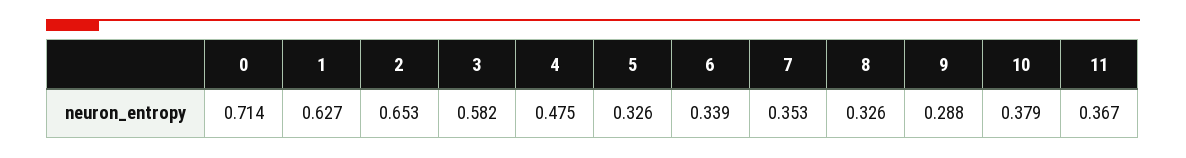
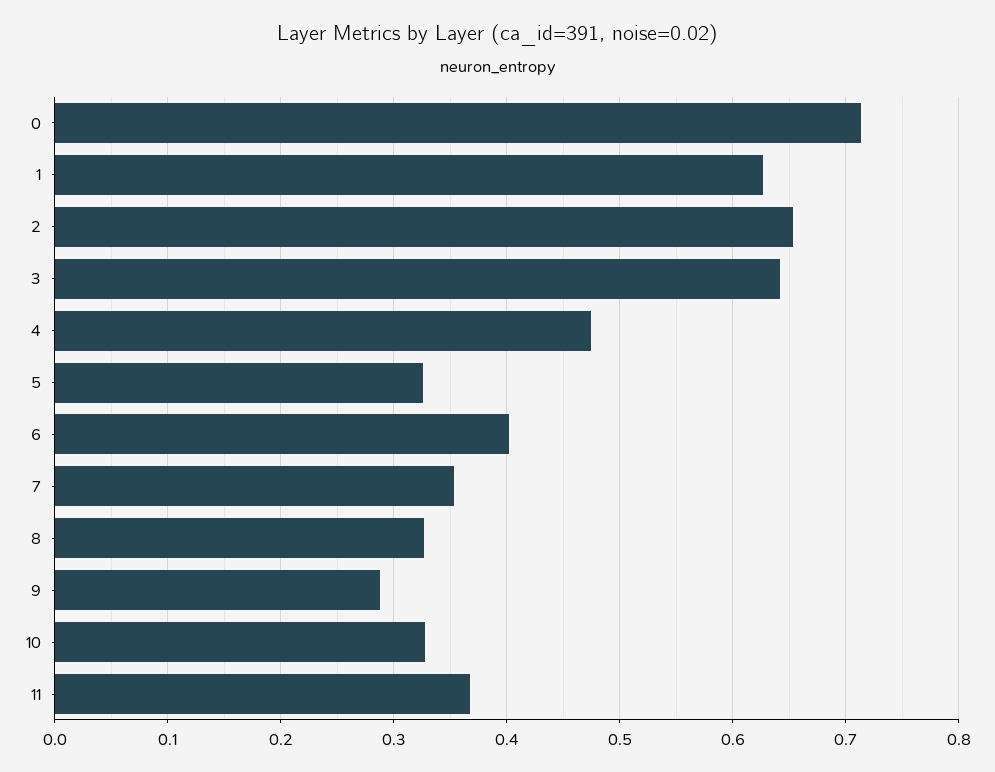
3: 0.582 -> 0.64
6: 0.339 -> 0.4
10: 0.379 -> 0.33

